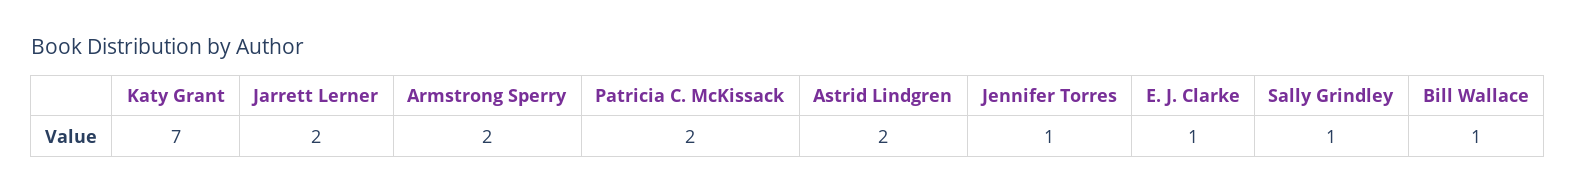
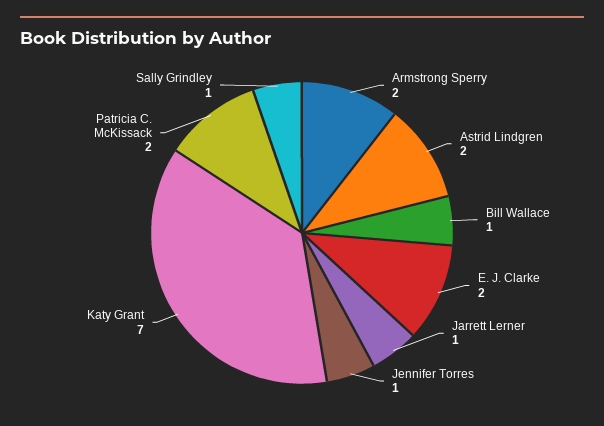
Jarrett Lerner: 2 -> 1
E. J. Clarke: 1 -> 2

